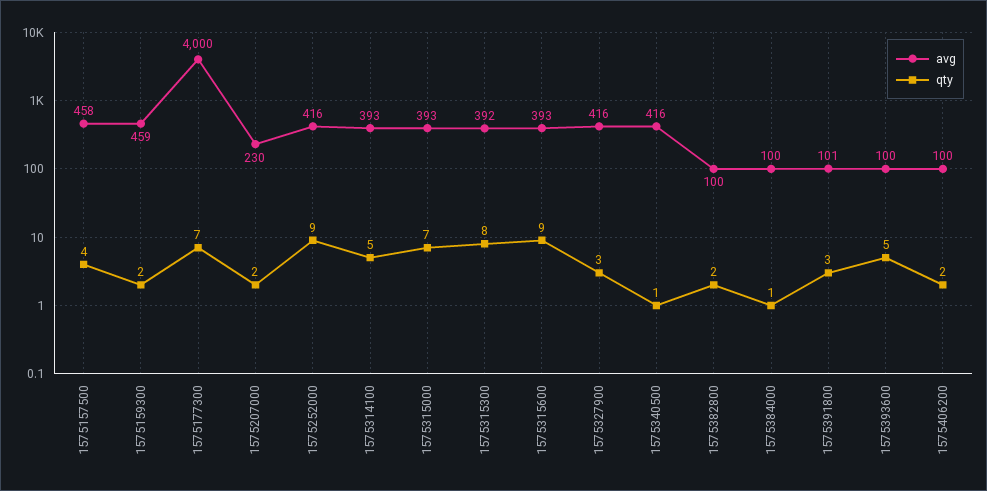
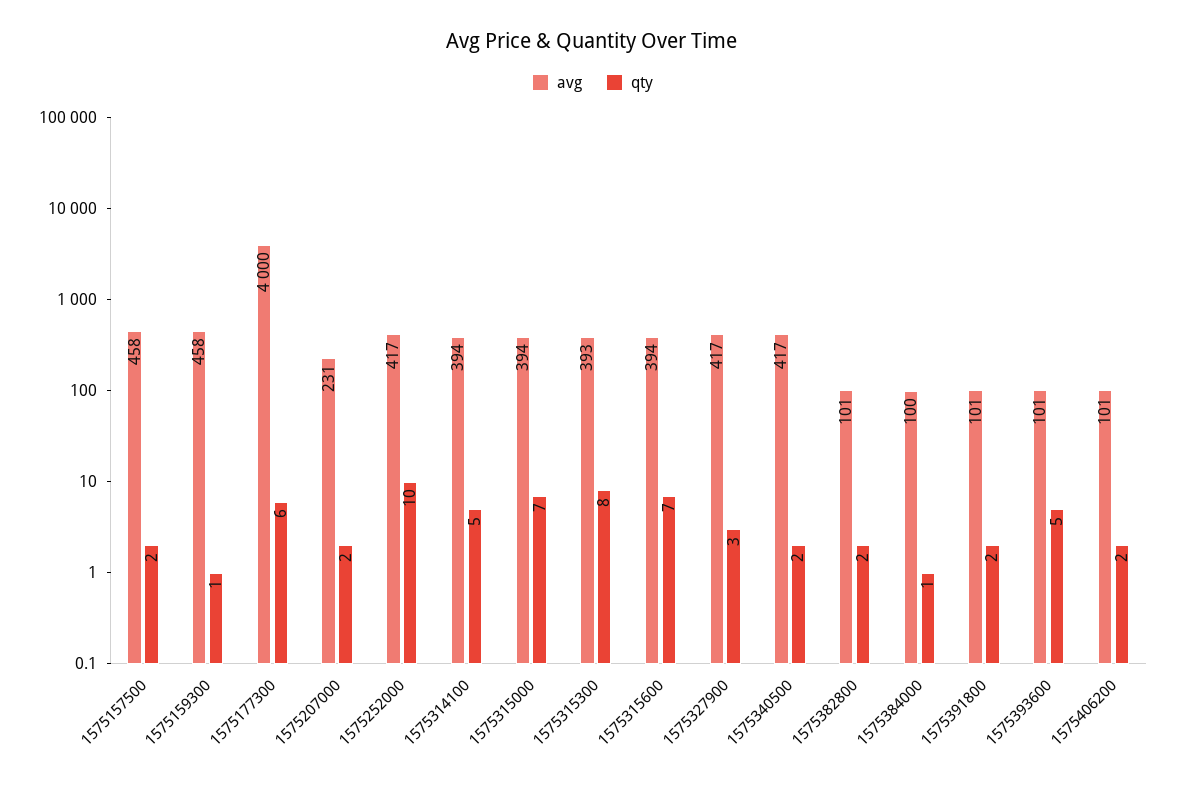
qty, 1575157500: 4 -> 2
avg, 1575159300: 459 -> 458
qty, 1575159300: 2 -> 1
qty, 1575177300: 7 -> 6
avg, 1575207000: 230 -> 231
avg, 1575252000: 416 -> 417
qty, 1575252000: 9 -> 10
avg, 1575314100: 393 -> 394
avg, 1575315000: 393 -> 394
avg, 1575315300: 392 -> 393
avg, 1575315600: 393 -> 394
qty, 1575315600: 9 -> 7
avg, 1575327900: 416 -> 417
avg, 1575340500: 416 -> 417
qty, 1575340500: 1 -> 2
avg, 1575382800: 100 -> 101
qty, 1575391800: 3 -> 2
avg, 1575393600: 100 -> 101
avg, 1575406200: 100 -> 101

